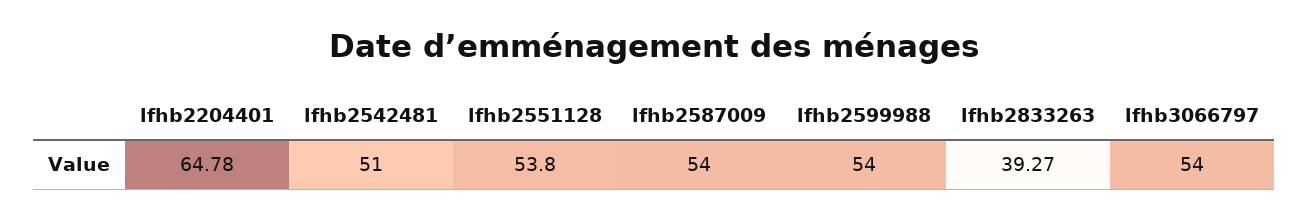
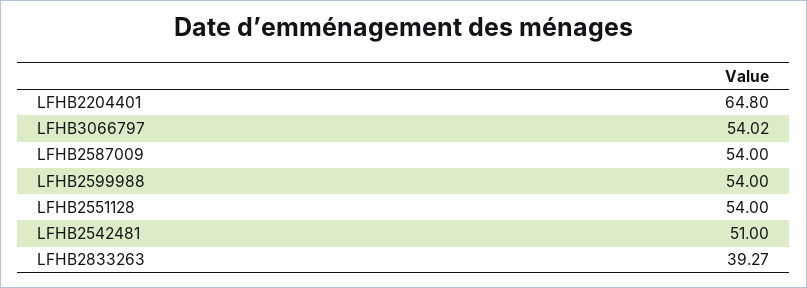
lfhb2204401: 64.78 -> 64.8
lfhb2551128: 53.8 -> 54
lfhb3066797: 54 -> 54.02

